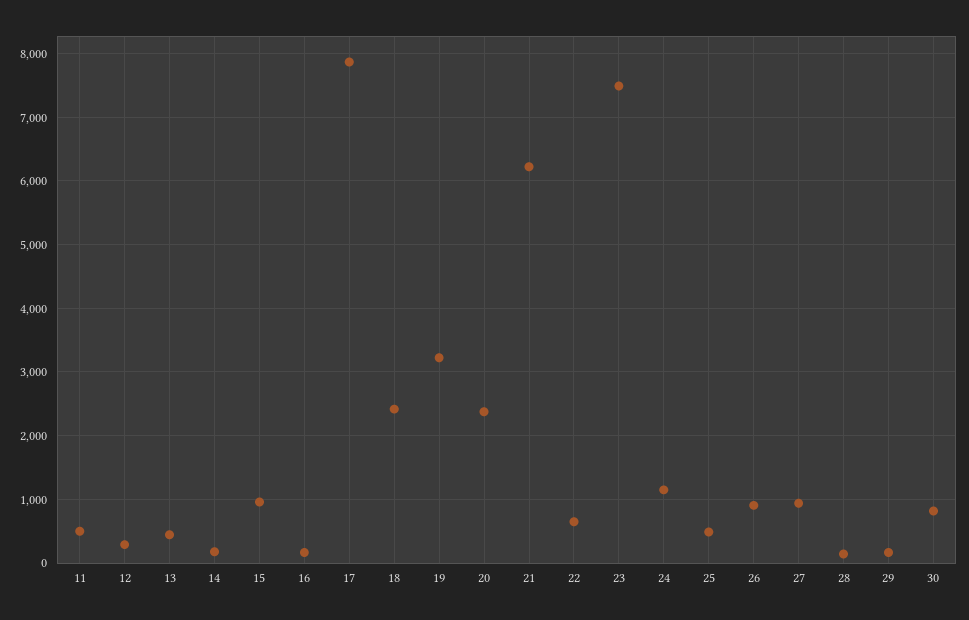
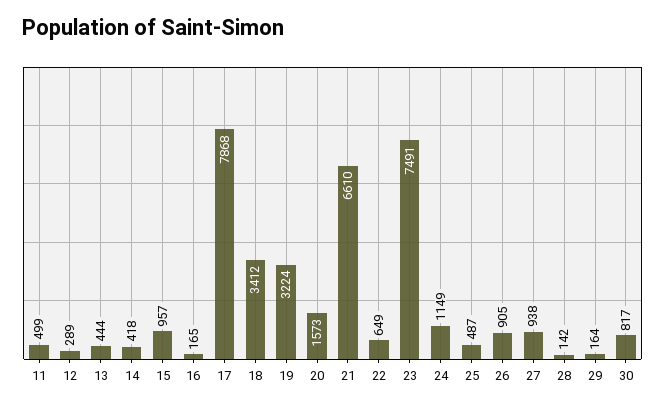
14: 200 -> 418
18: 2400 -> 3412
20: 2400 -> 1573
21: 6200 -> 6610

